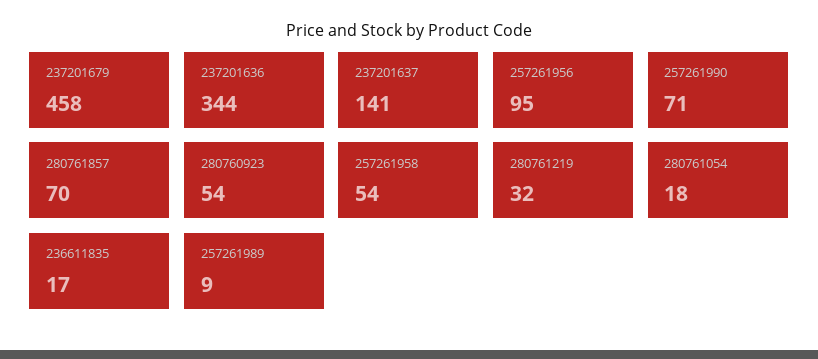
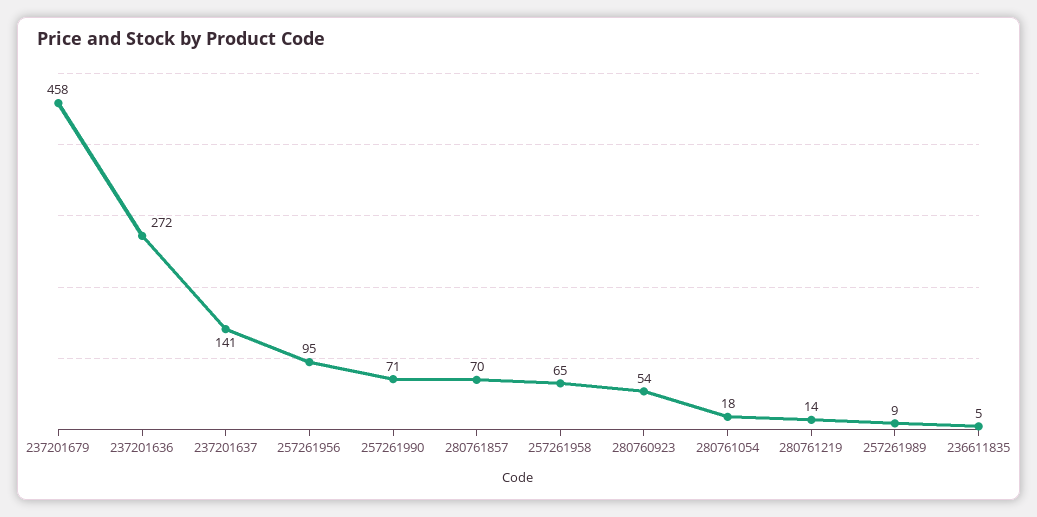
237201636: 344 -> 272
257261958: 54 -> 65
280761219: 32 -> 14
236611835: 17 -> 5

